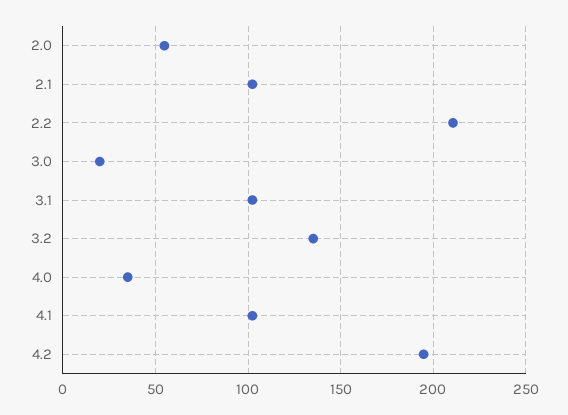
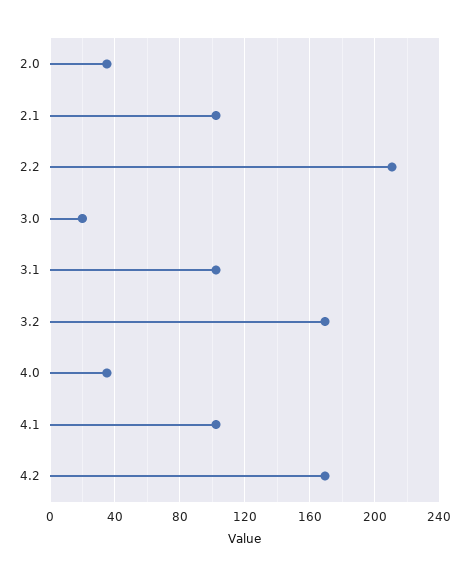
2.0: 55 -> 35
3.2: 135 -> 170
4.2: 195 -> 170

